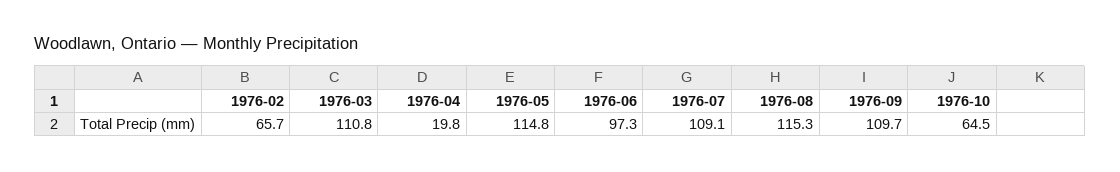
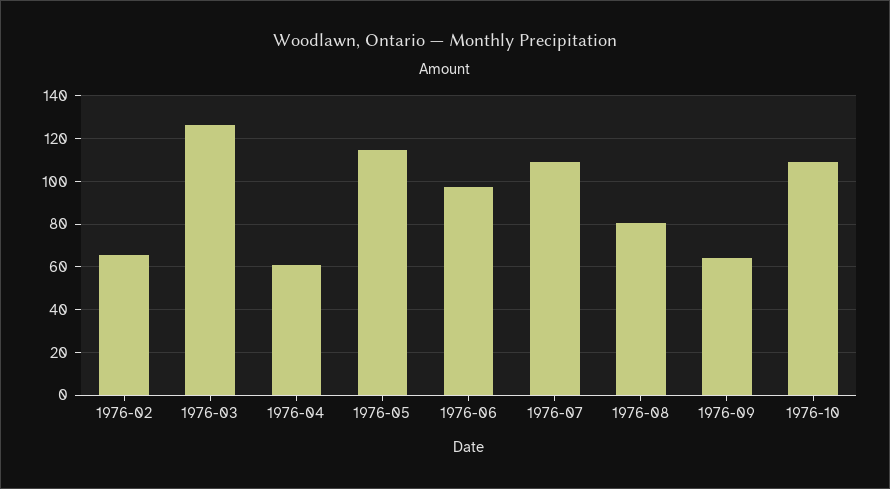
1976-03: 110.8 -> 125
1976-04: 19.8 -> 60
1976-08: 115.3 -> 80
1976-09: 109.7 -> 65
1976-10: 64.5 -> 110

